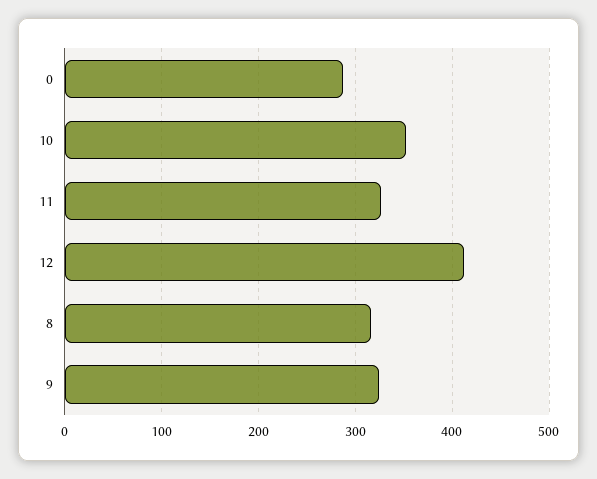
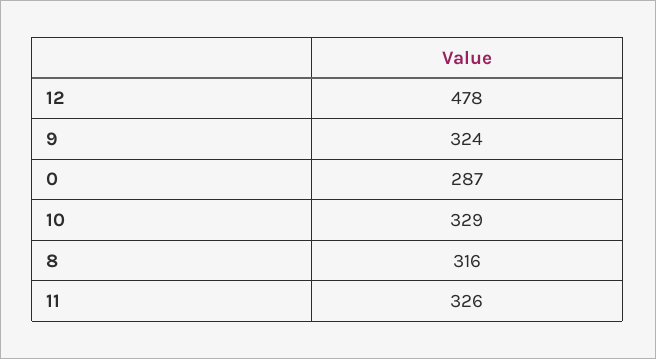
10: 350 -> 329
12: 410 -> 478

